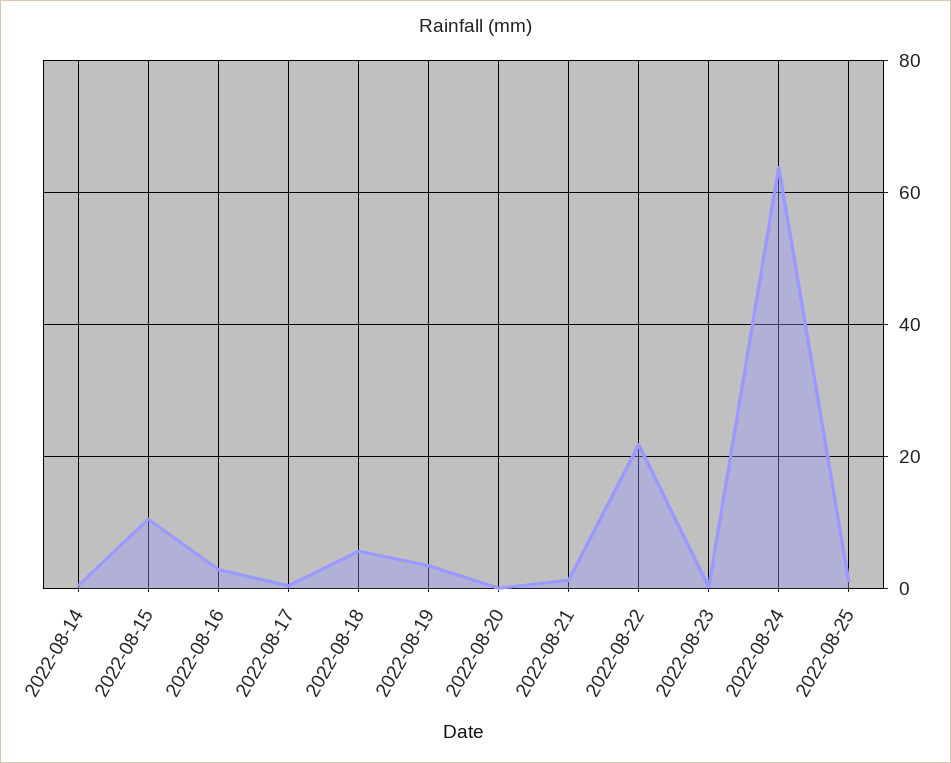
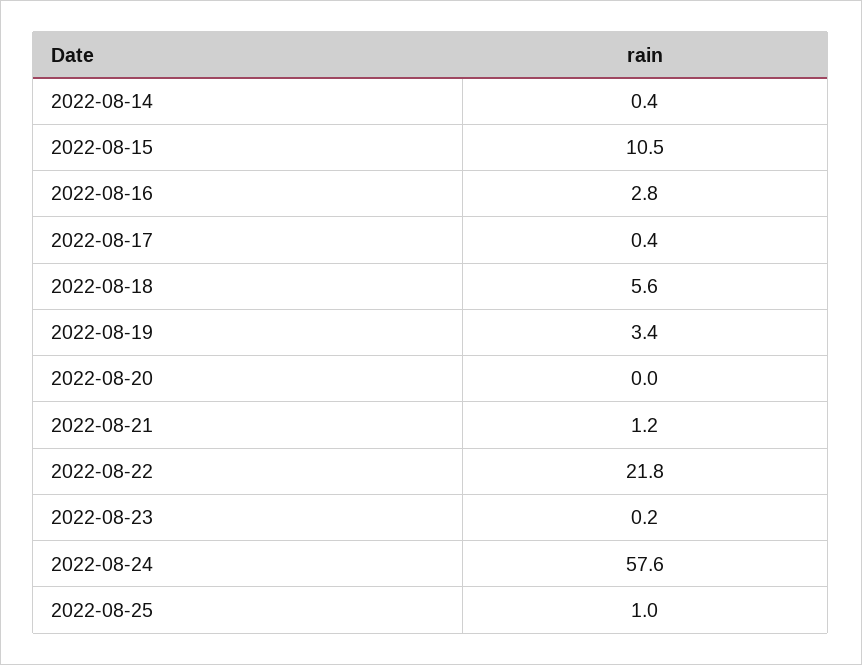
2022-08-24: 64 -> 57.6

